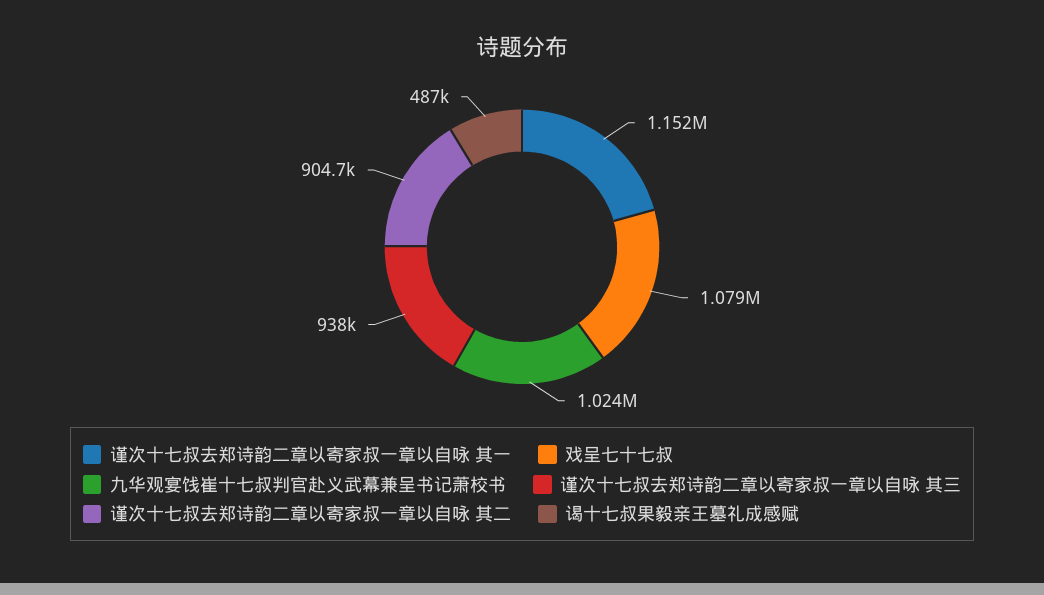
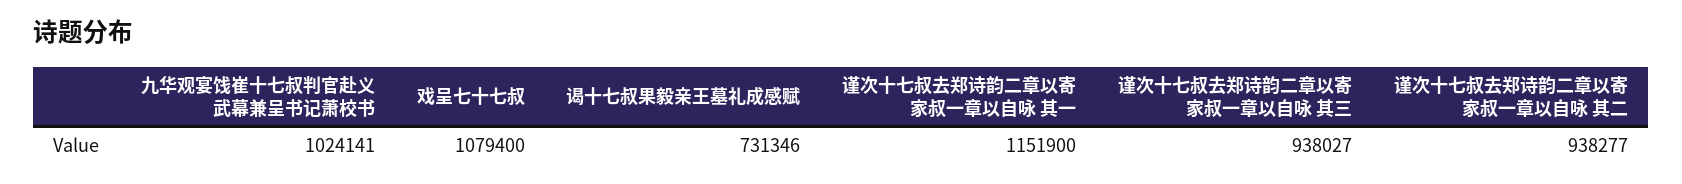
谨次十七叔去郑诗韵二章以寄家叔一章以自咏 其二: 904700 -> 938277
谒十七叔果毅亲王墓礼成感赋: 487000 -> 731346

